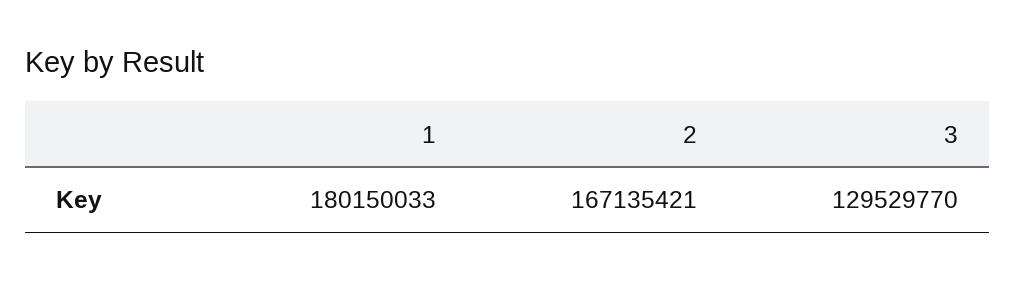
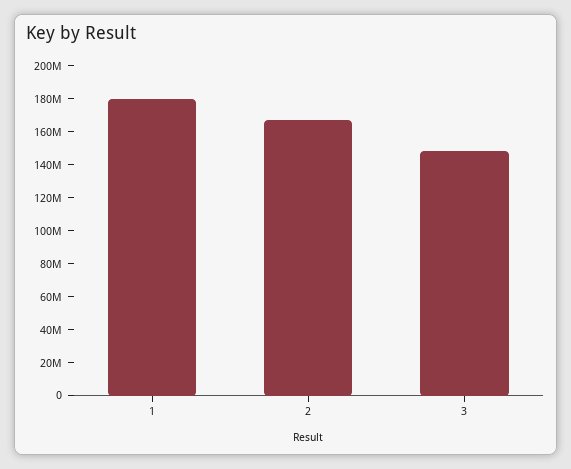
3: 129529770 -> 150000000

